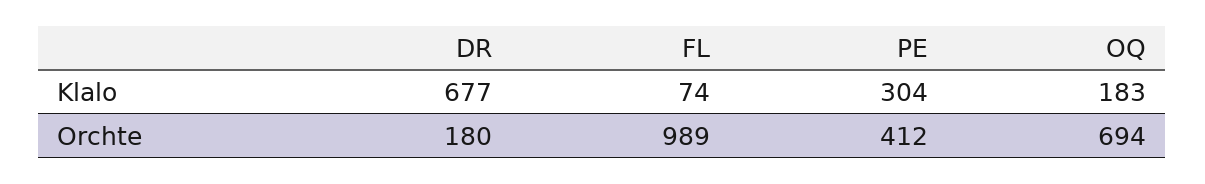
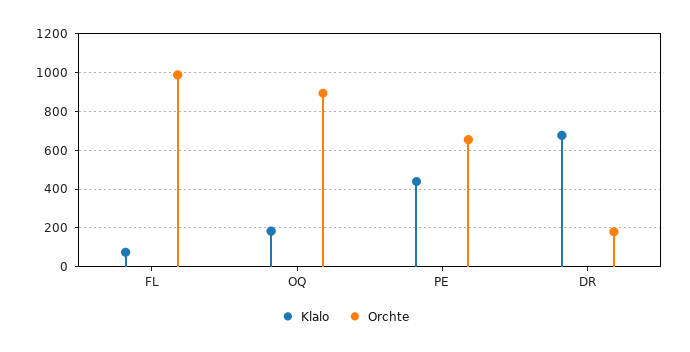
Klalo, PE: 304 -> 450
Orchte, PE: 412 -> 650
Orchte, OQ: 694 -> 900

